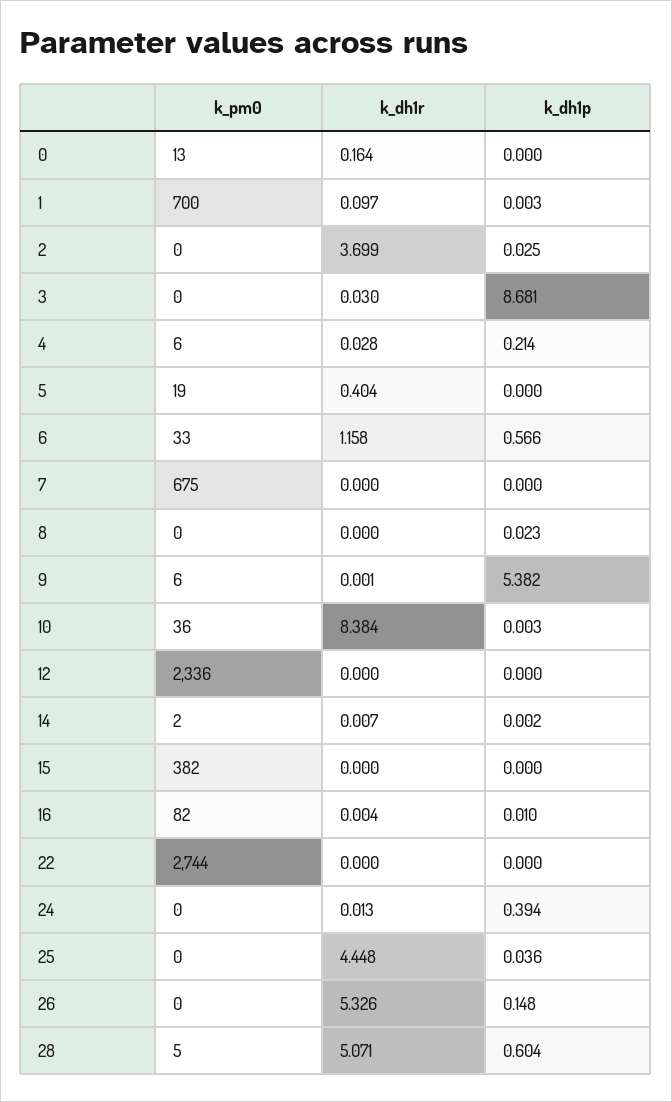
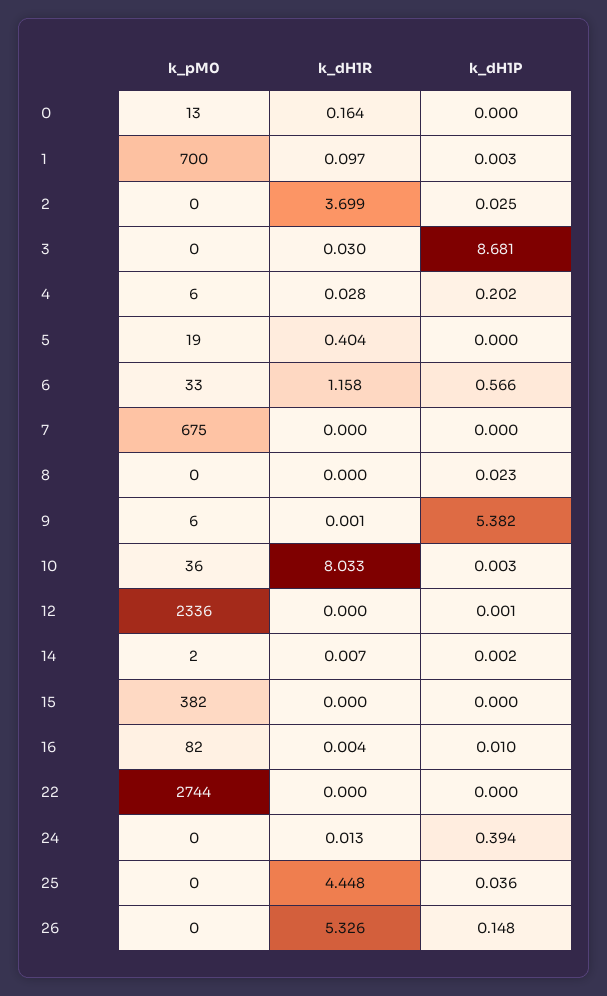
k_dh1p, 4: 0.214 -> 0.202
k_dh1r, 10: 8.384 -> 8.033
k_dh1p, 12: 0 -> 0.001
k_pm0, 28: 5 -> none
k_dh1r, 28: 5.071 -> none
k_dh1p, 28: 0.604 -> none

